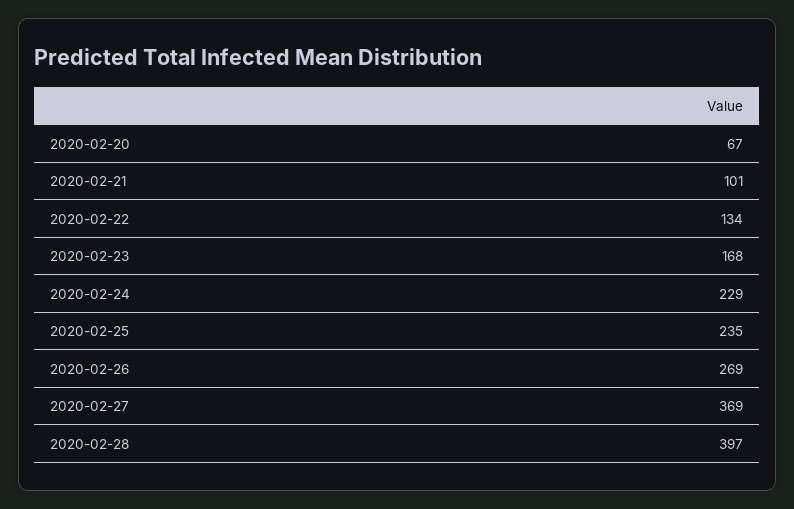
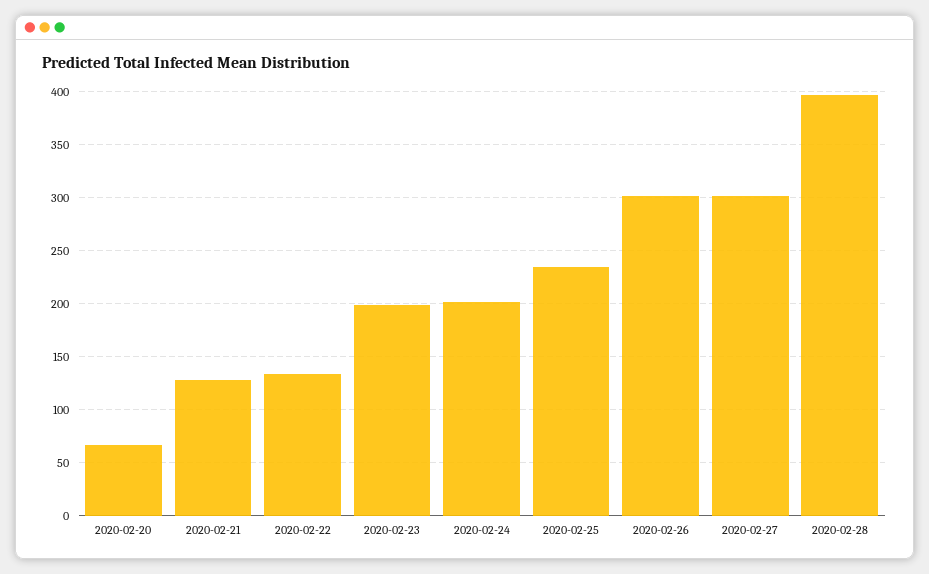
2020-02-21: 101 -> 130
2020-02-23: 168 -> 200
2020-02-24: 229 -> 200
2020-02-26: 269 -> 300
2020-02-27: 369 -> 300

